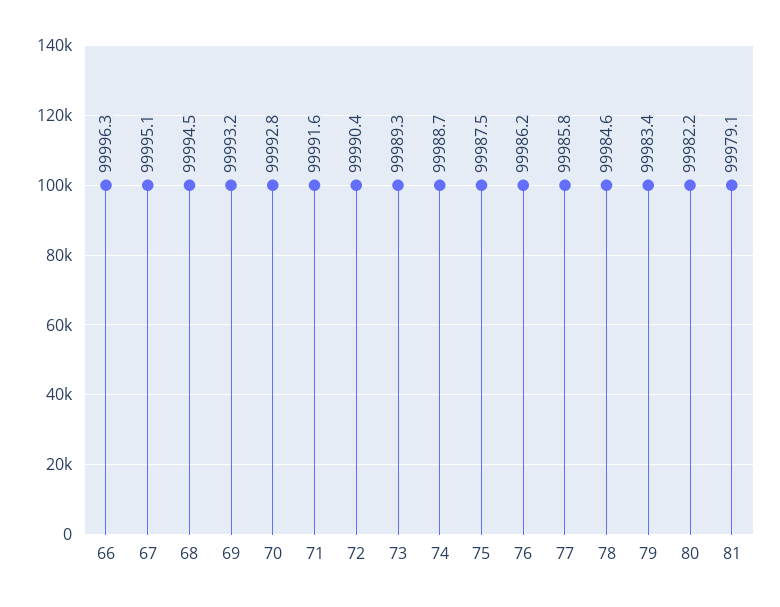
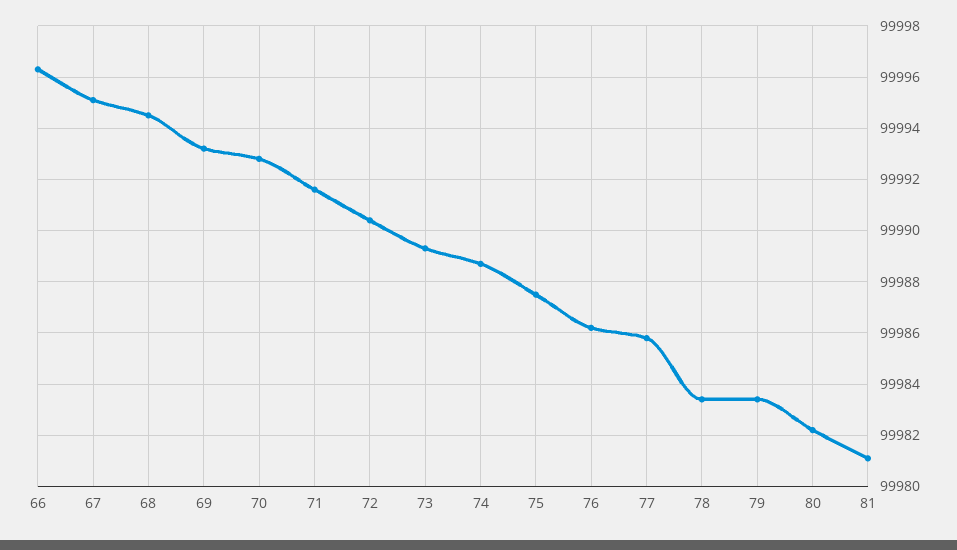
78: 99984.6 -> 99983.5
81: 99979.1 -> 99981

